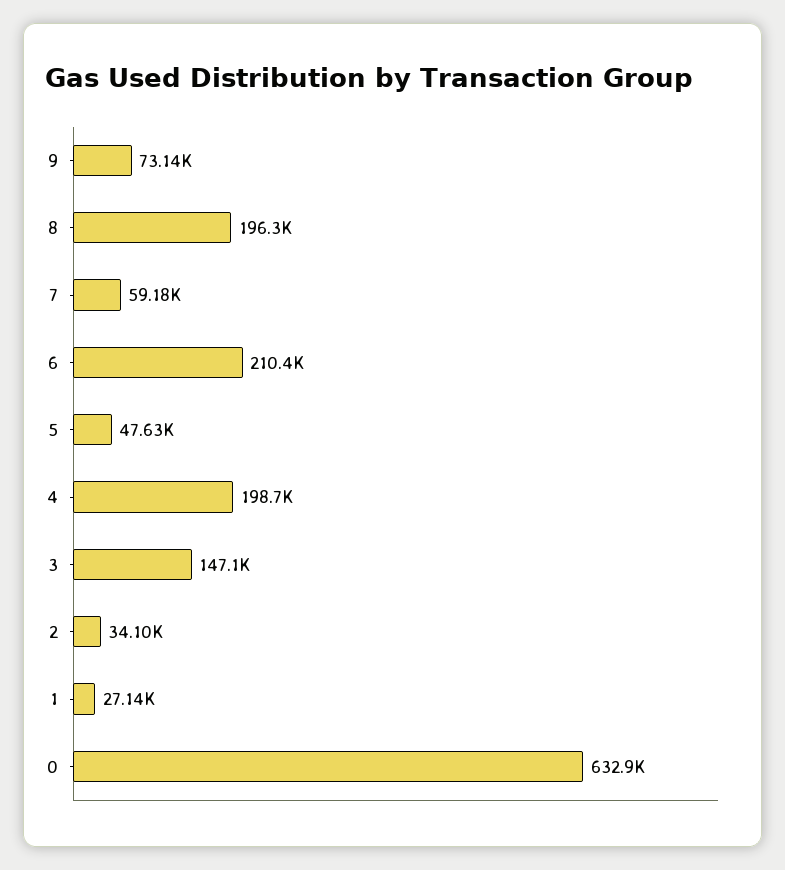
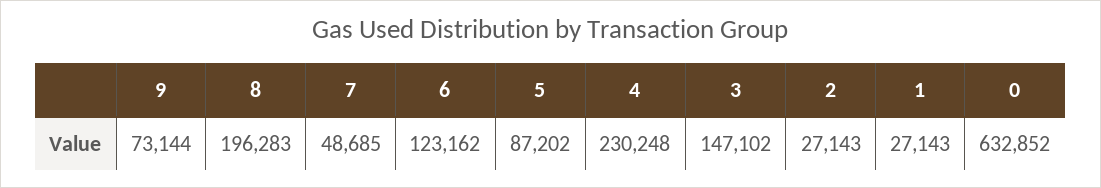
7: 59180 -> 48685
6: 210400 -> 123162
5: 47630 -> 87202
4: 198700 -> 230248
2: 34100 -> 27143

